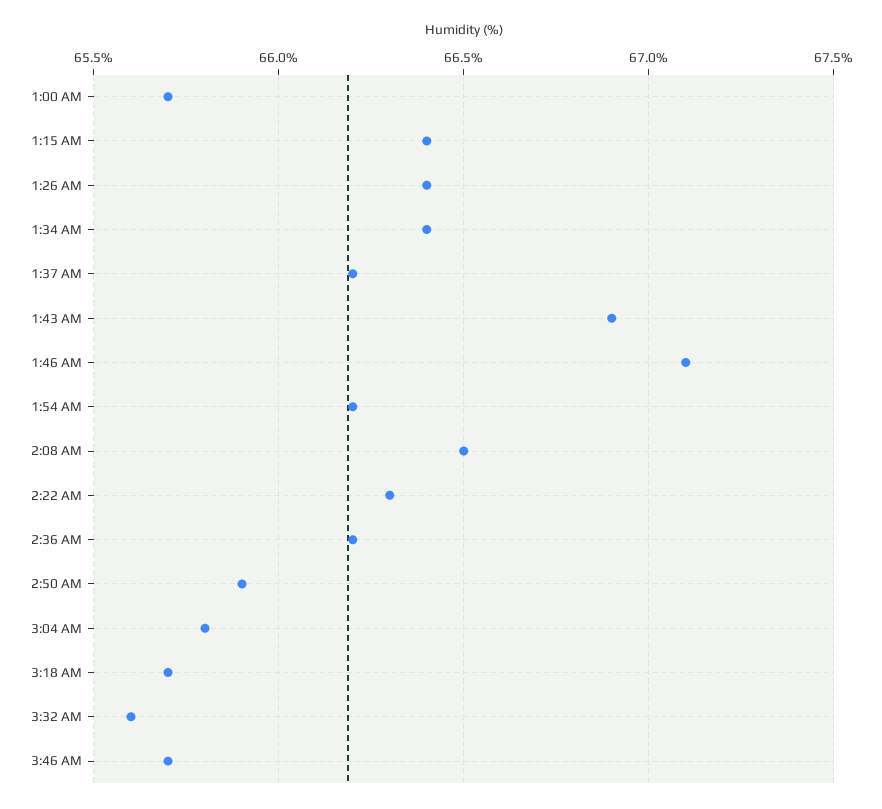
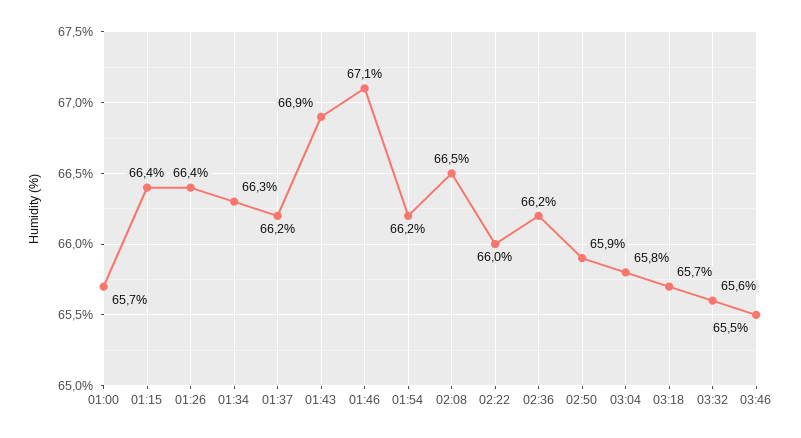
1:34 AM: 66.4 -> 66.3
2:22 AM: 66.3 -> 66
3:46 AM: 65.7 -> 65.5

